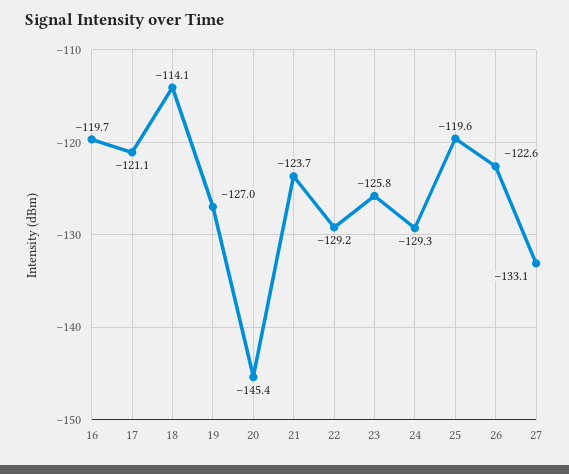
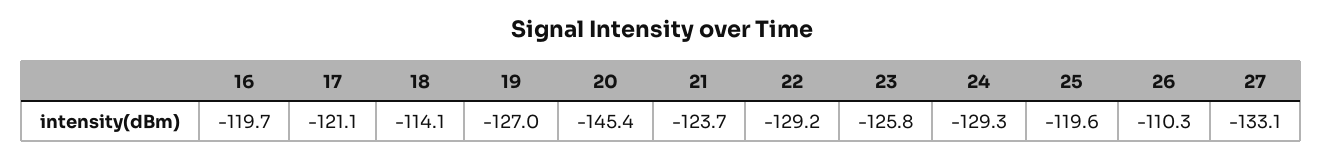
26: -122.6 -> -110.3

